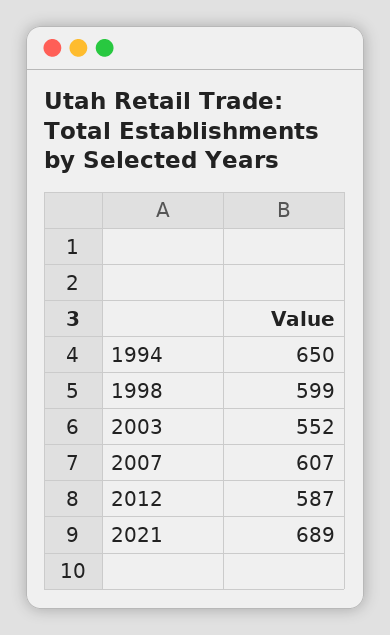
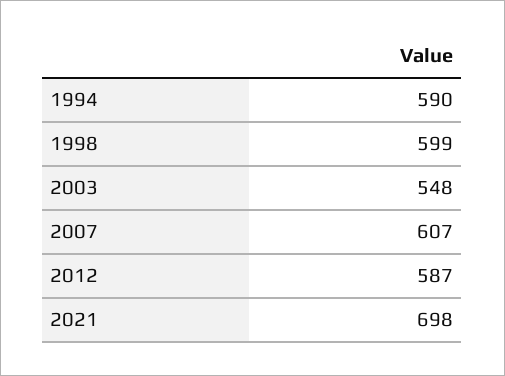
1994: 650 -> 590
2003: 552 -> 548
2021: 689 -> 698

